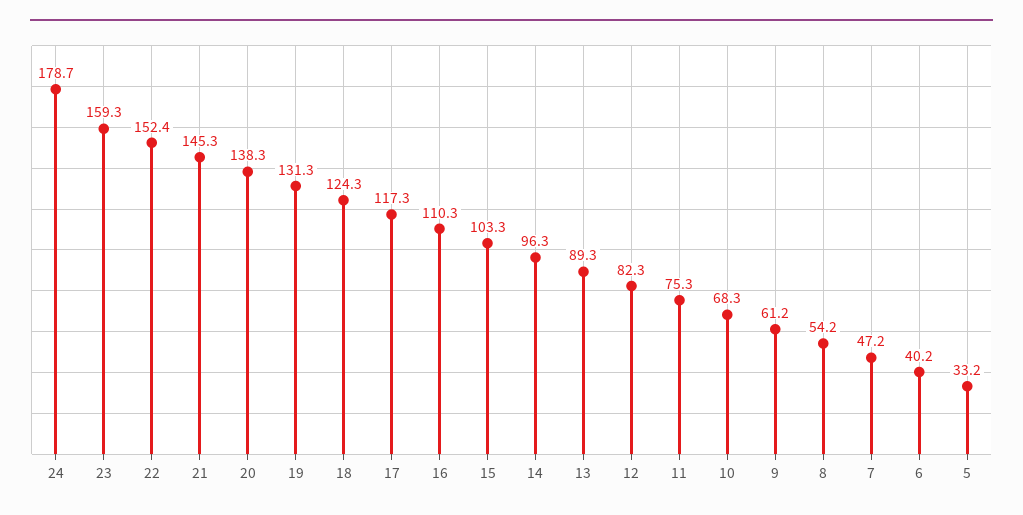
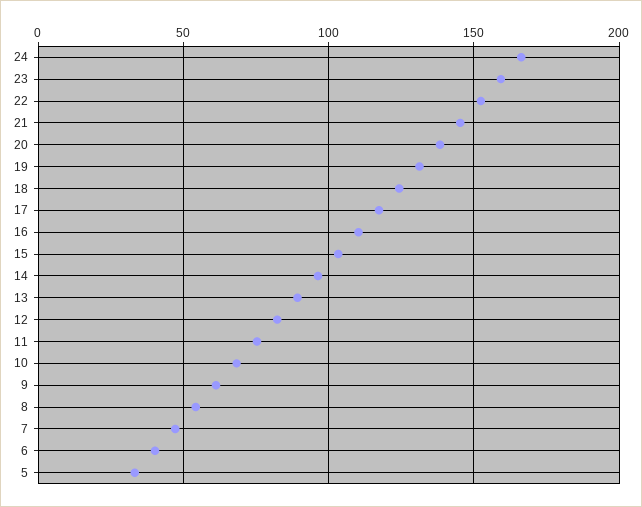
24: 178.7 -> 165

